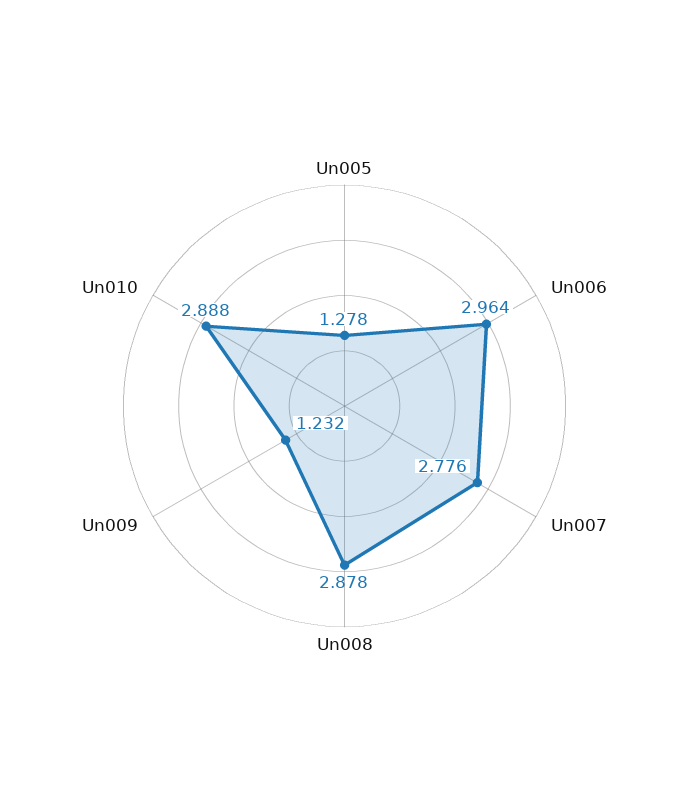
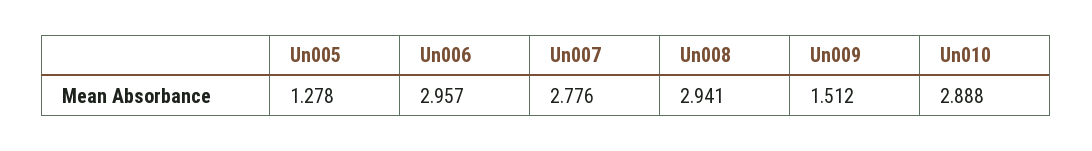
Un006: 2.964 -> 2.957
Un008: 2.878 -> 2.941
Un009: 1.232 -> 1.512

